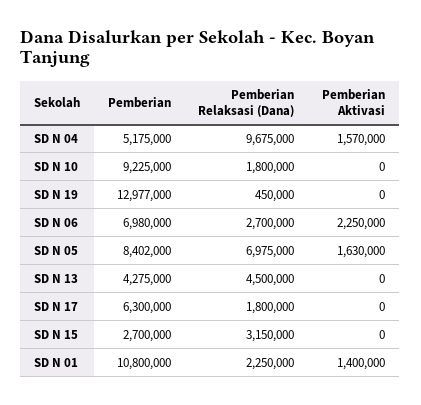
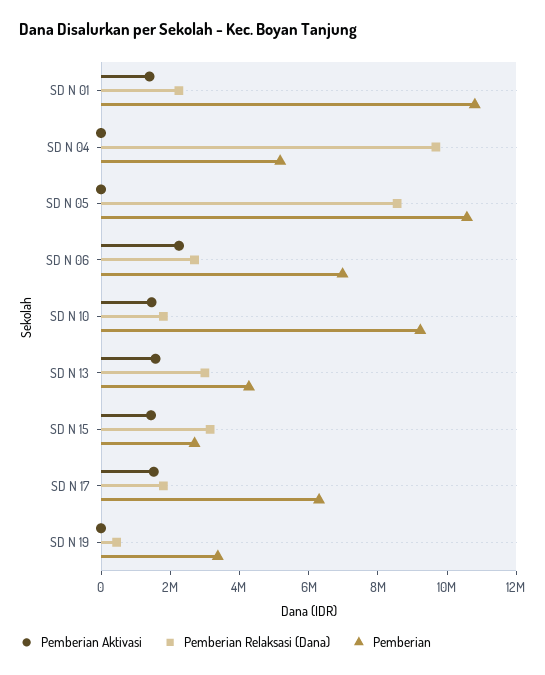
Pemberian Aktivasi, SD N 04: 1570000 -> 0
Pemberian Aktivasi, SD N 10: 0 -> 1500000
Pemberian, SD N 19: 12977000 -> 3500000
Pemberian, SD N 05: 8402000 -> 10500000
Pemberian Relaksasi (Dana), SD N 05: 6975000 -> 8500000
Pemberian Aktivasi, SD N 05: 1630000 -> 0
Pemberian Relaksasi (Dana), SD N 13: 4500000 -> 3000000
Pemberian Aktivasi, SD N 13: 0 -> 1500000
Pemberian Aktivasi, SD N 17: 0 -> 1500000
Pemberian Aktivasi, SD N 15: 0 -> 1500000

